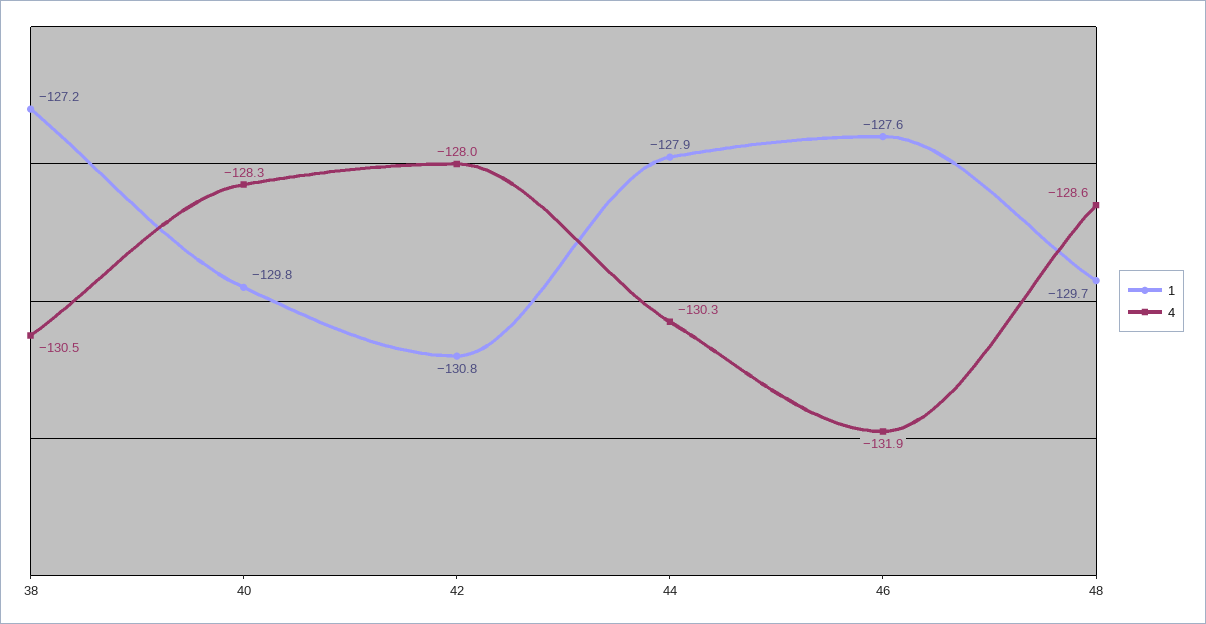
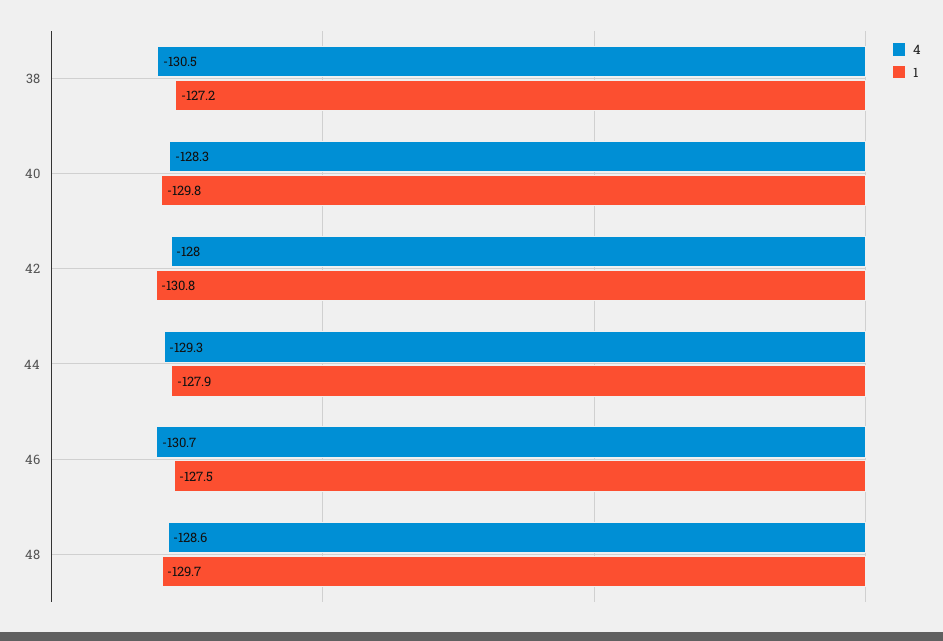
4, 44: -130.3 -> -129.3
1, 46: -127.6 -> -127.5
4, 46: -131.9 -> -130.7

